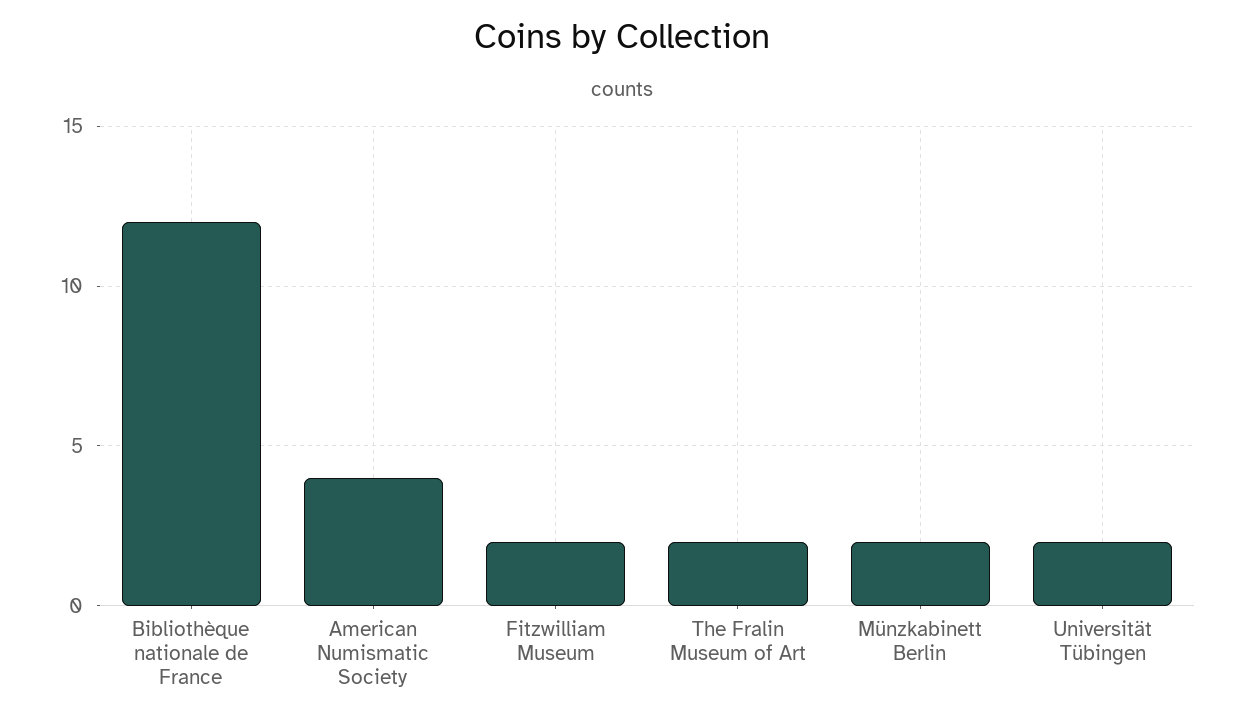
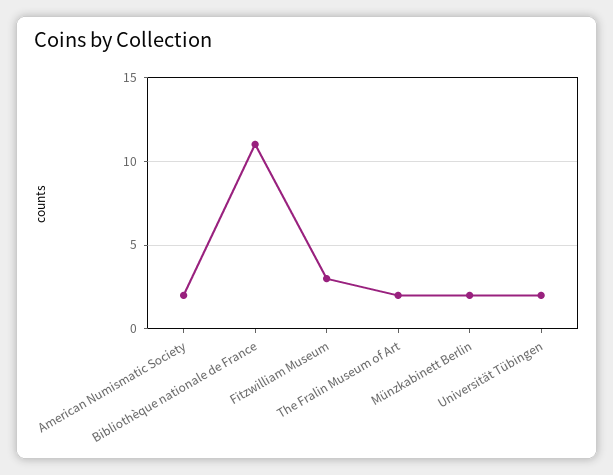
Bibliothèque nationale de France: 12 -> 11
American Numismatic Society: 4 -> 2
Fitzwilliam Museum: 2 -> 3

